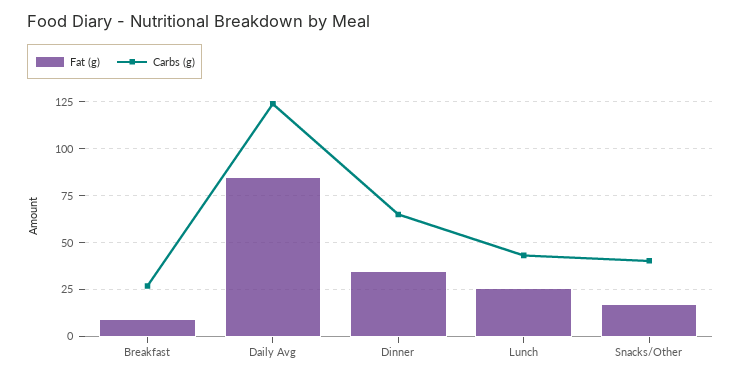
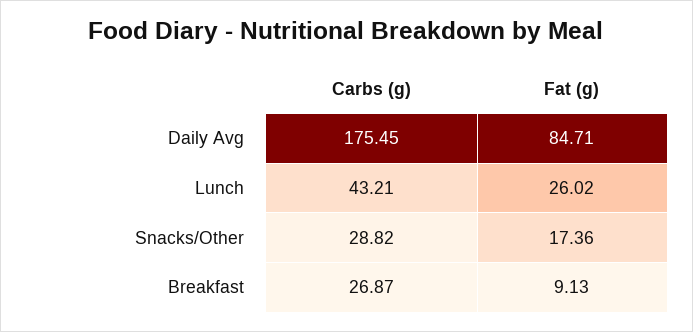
Carbs (g), Daily Avg: 125 -> 175.45
Fat (g), Dinner: 35 -> none
Carbs (g), Dinner: 65 -> none
Carbs (g), Snacks/Other: 40 -> 28.82

